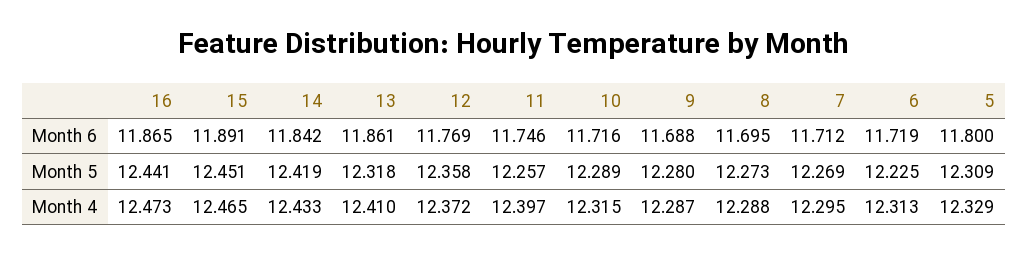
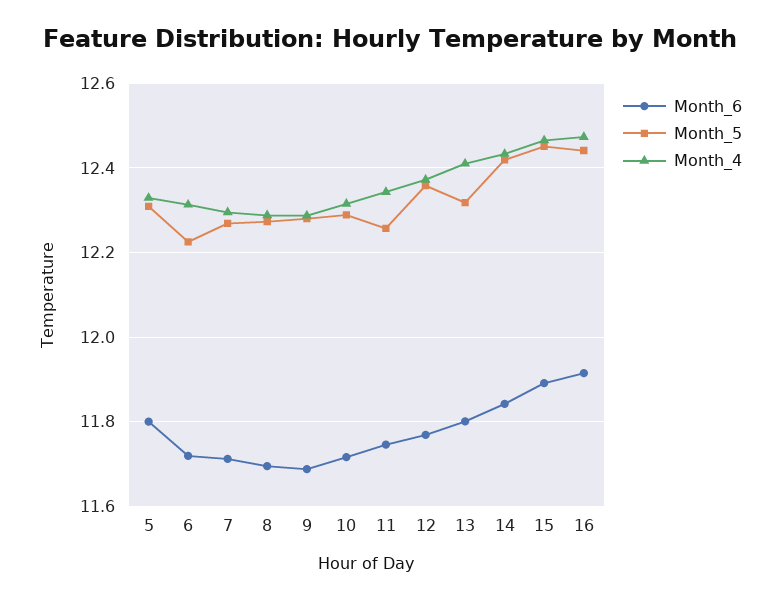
Month 6, 16: 11.865 -> 11.92
Month 6, 13: 11.861 -> 11.8
Month 4, 11: 12.397 -> 12.34

